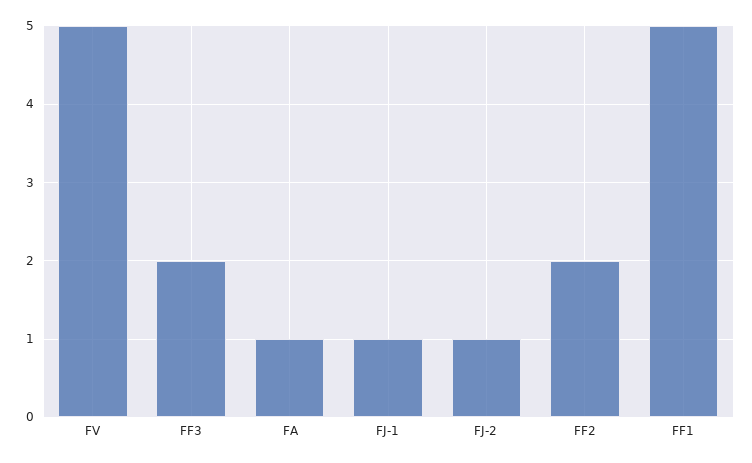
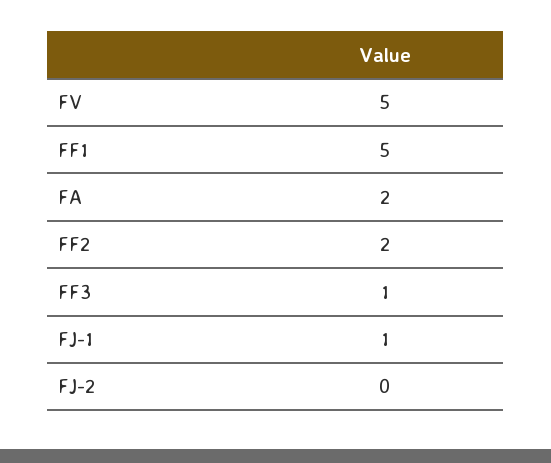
FF3: 2 -> 1
FA: 1 -> 2
FJ-2: 1 -> 0

